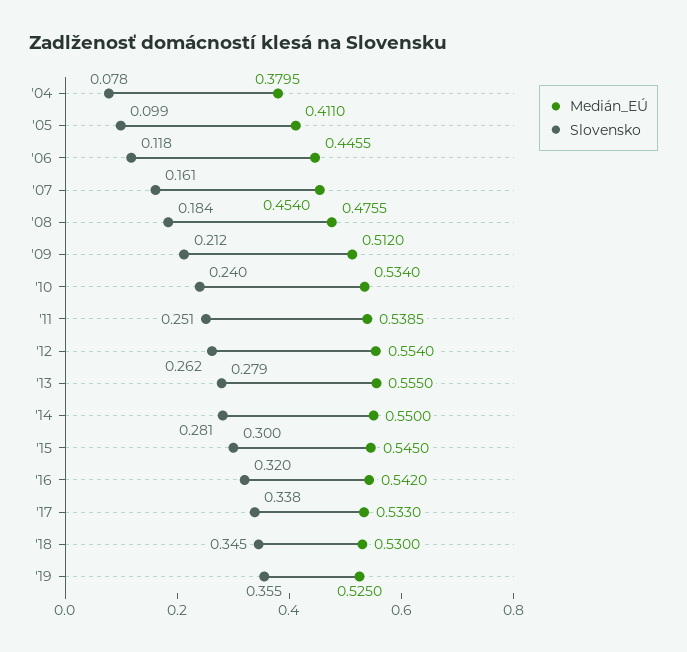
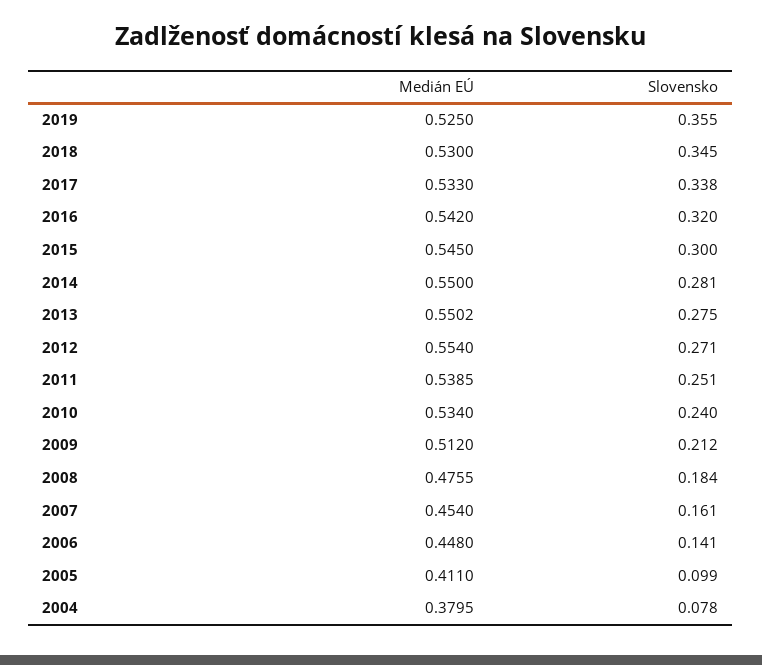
Medián_EÚ, '06: 0.4455 -> 0.448
Slovensko, '06: 0.118 -> 0.141
Slovensko, '12: 0.262 -> 0.271
Medián_EÚ, '13: 0.555 -> 0.5502
Slovensko, '13: 0.279 -> 0.275

